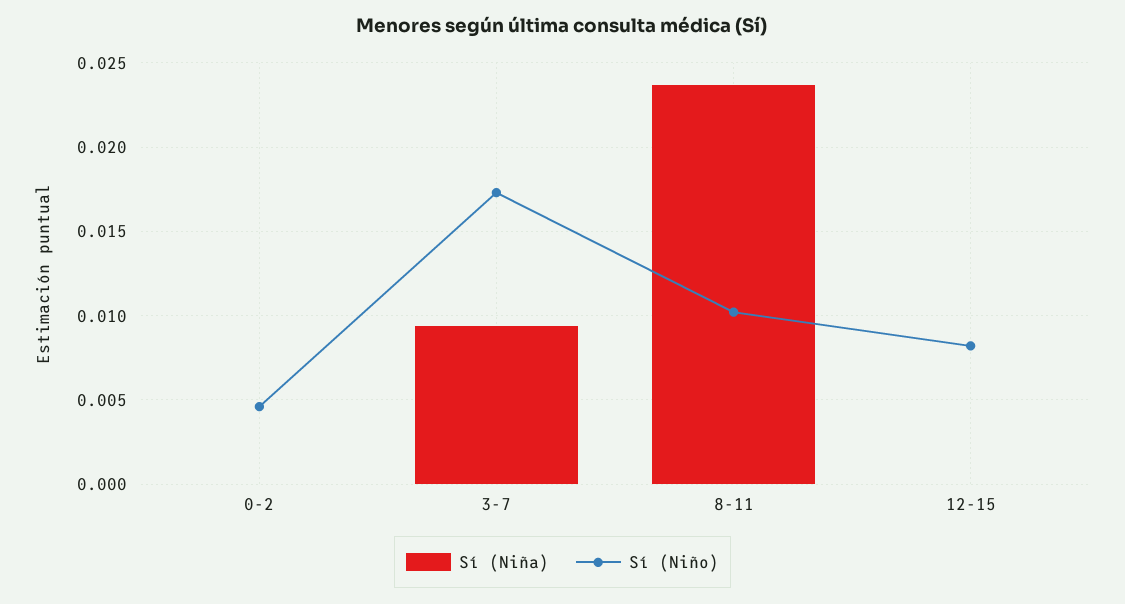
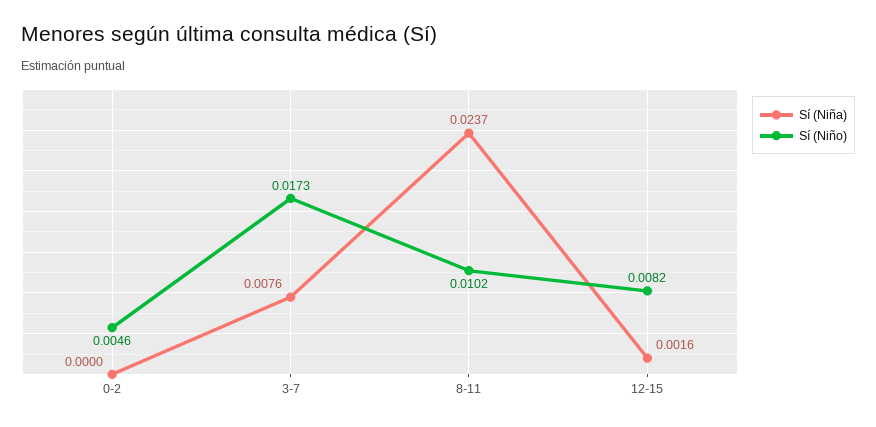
Sí (Niña), 3-7: 0.0095 -> 0.0076
Sí (Niña), 12-15: 0 -> 0.0016

